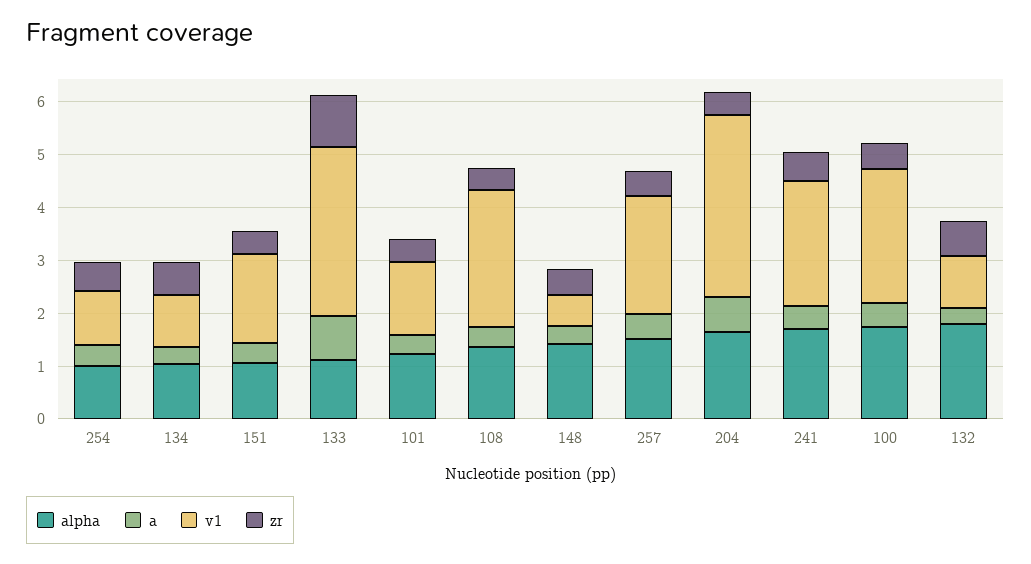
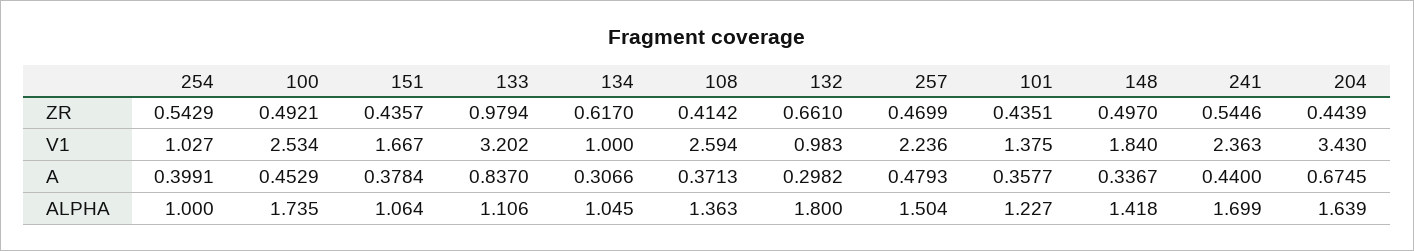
v1, 148: 0.6 -> 1.84

